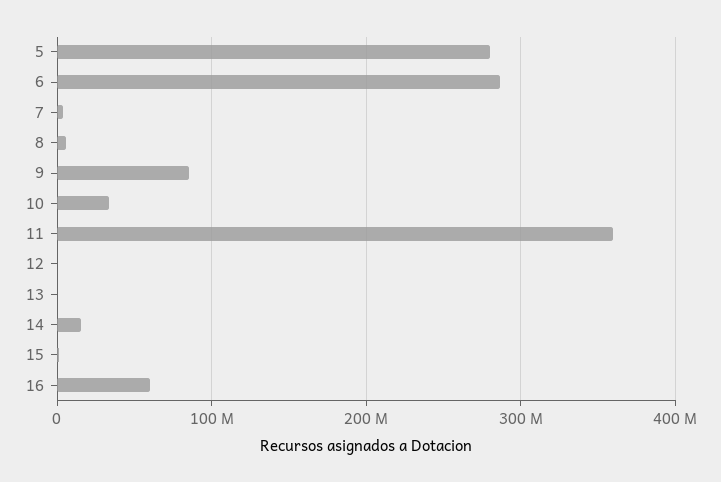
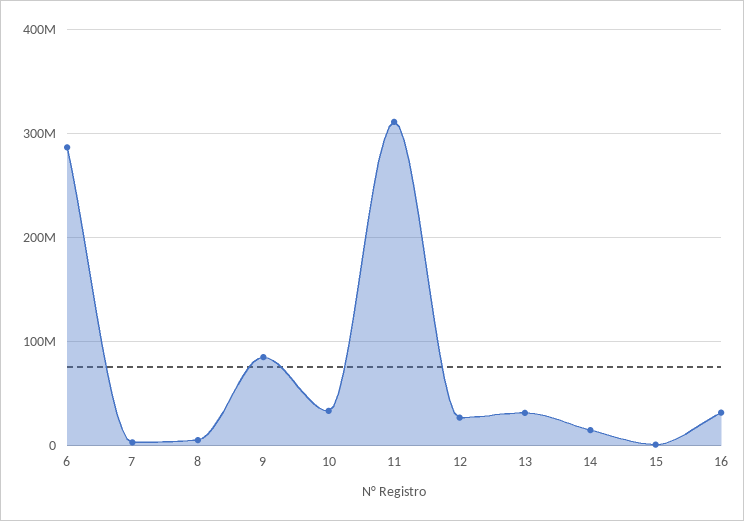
5: 280000000 -> none
11: 360000000 -> 310000000
12: 0 -> 30000000
13: 0 -> 30000000
16: 60000000 -> 30000000

